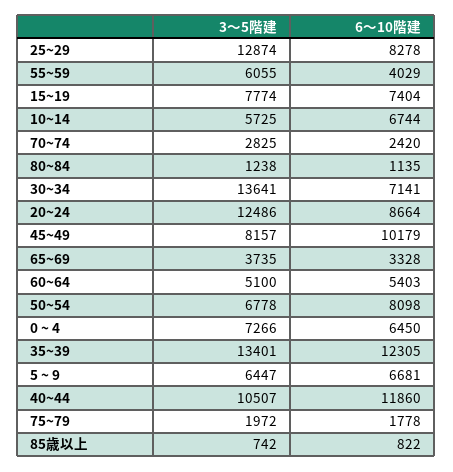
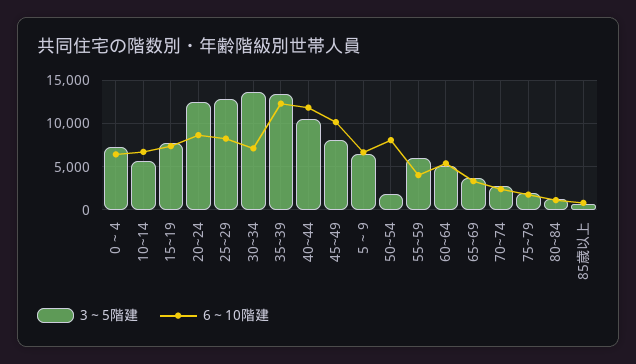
3～5階建, 50~54: 6778 -> 2000

